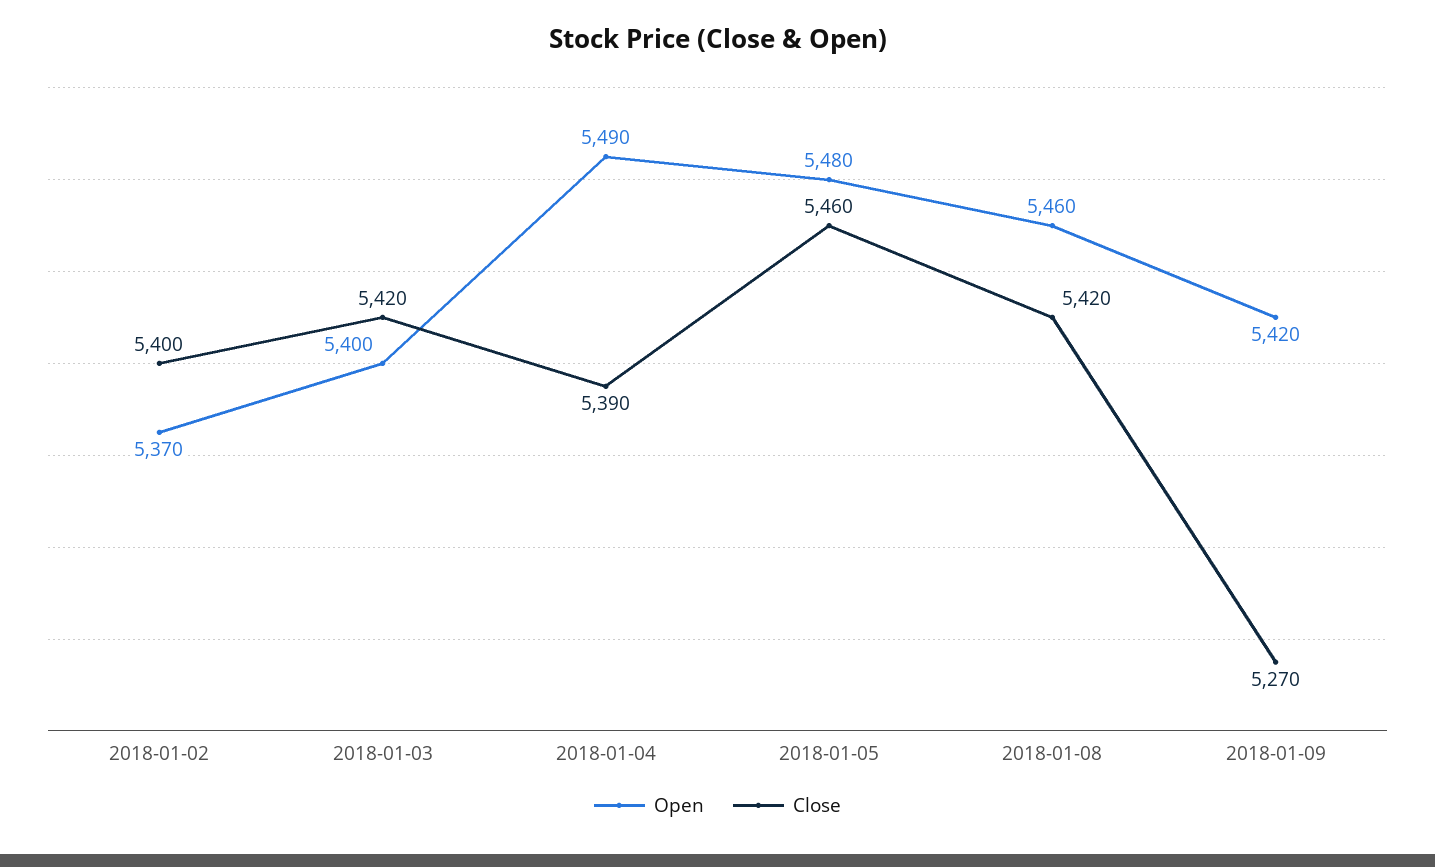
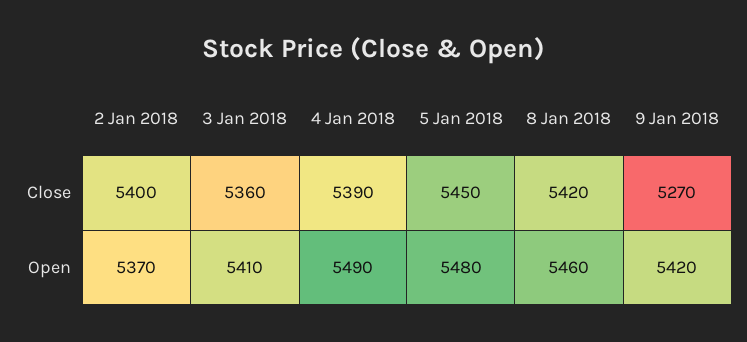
Open, 2018-01-03: 5400 -> 5410
Close, 2018-01-03: 5420 -> 5360
Close, 2018-01-05: 5460 -> 5450

